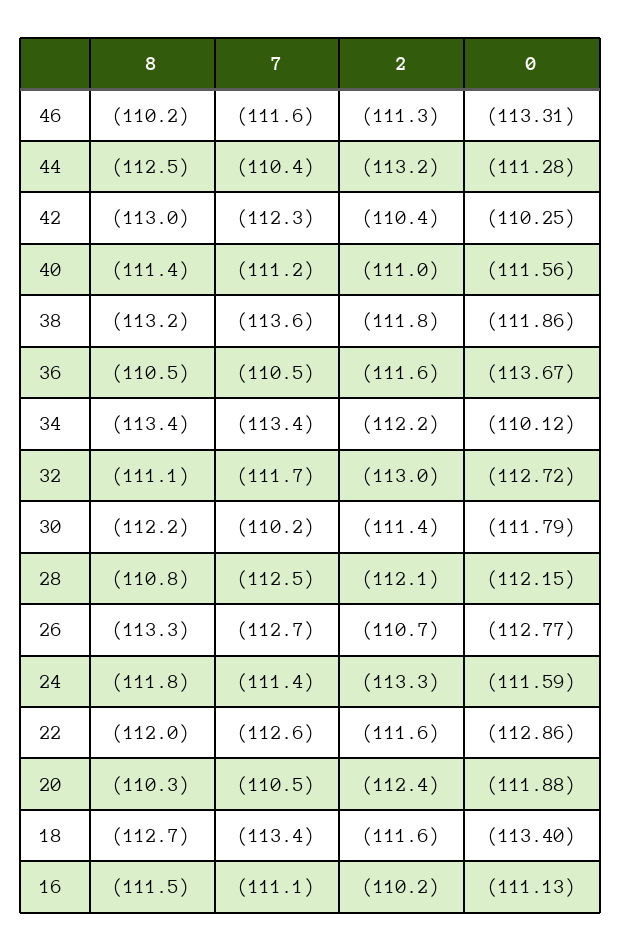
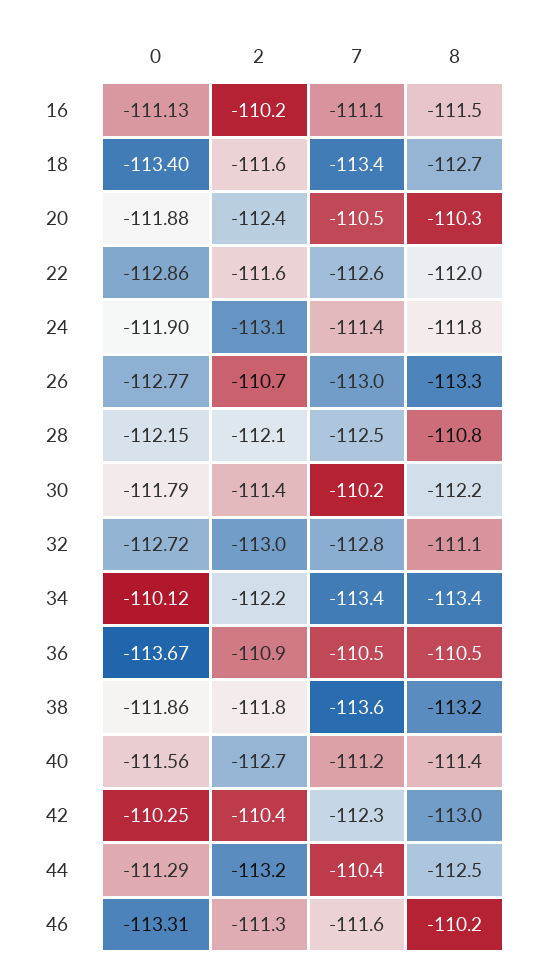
0, 44: -111.28 -> -111.29
2, 40: -111 -> -112.7
2, 36: -111.6 -> -110.9
7, 32: -111.7 -> -112.8
7, 26: -112.7 -> -113
2, 24: -113.3 -> -113.1
0, 24: -111.59 -> -111.9

